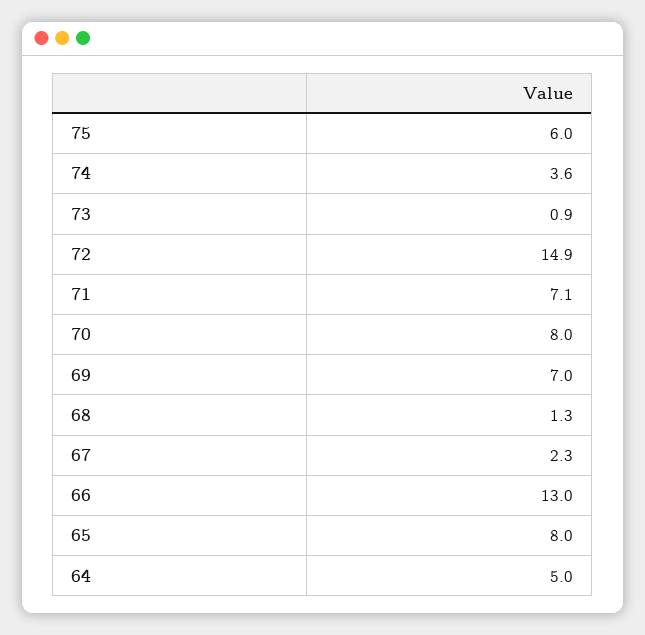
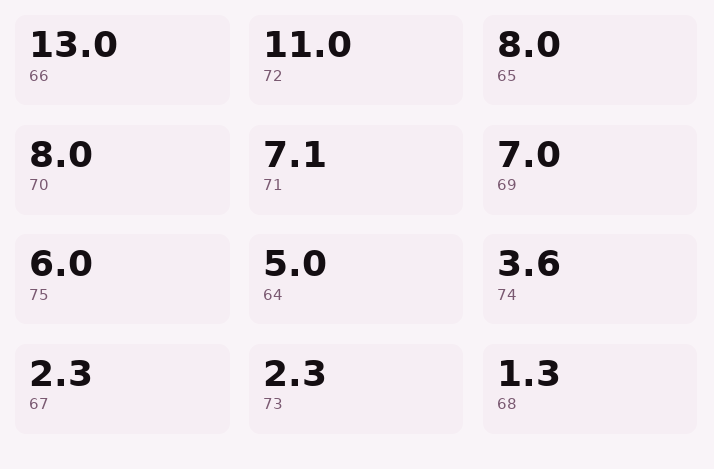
73: 0.9 -> 2.3
72: 14.9 -> 11

